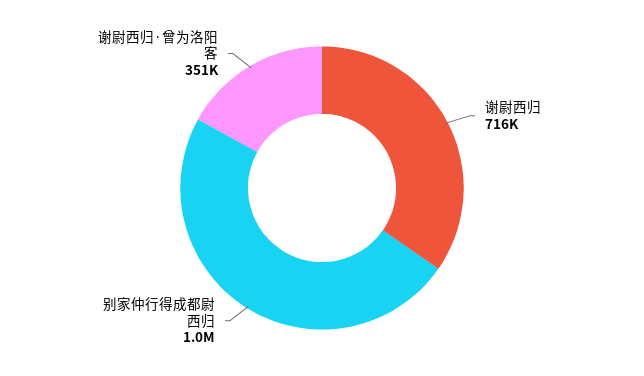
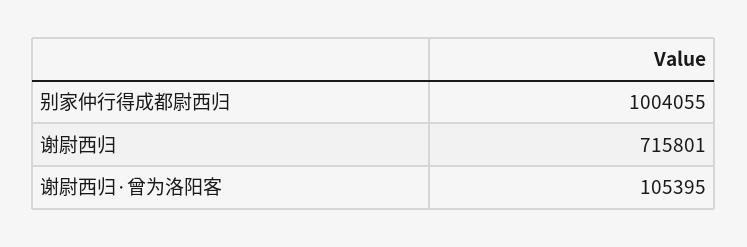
谢尉西归·曾为洛阳客: 351000 -> 105395

